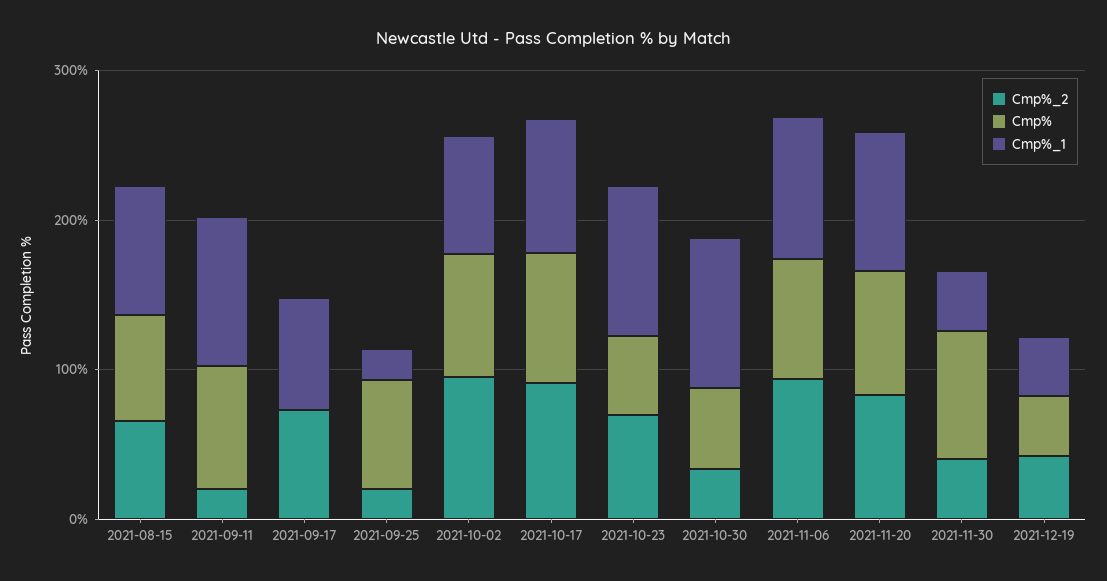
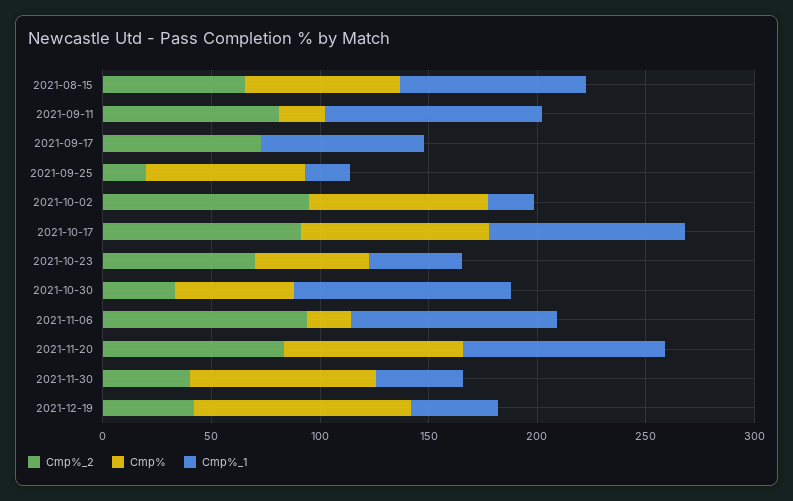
Cmp%_2, 2021-09-11: 20 -> 80
Cmp%, 2021-09-11: 80 -> 20
Cmp%_1, 2021-10-02: 80 -> 20
Cmp%_1, 2021-10-23: 100 -> 40
Cmp%, 2021-11-06: 80 -> 20
Cmp%, 2021-12-19: 40 -> 100

